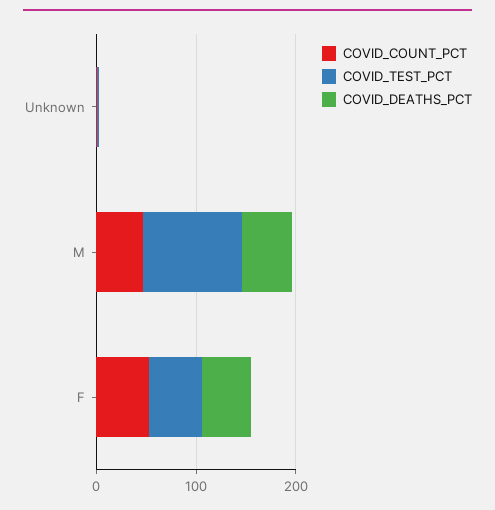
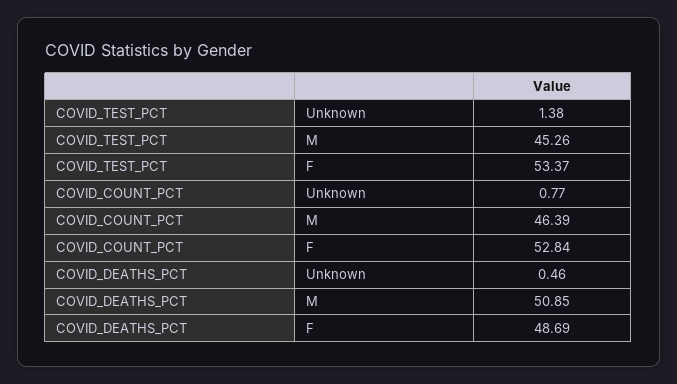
COVID_TEST_PCT, M: 100 -> 45.26

